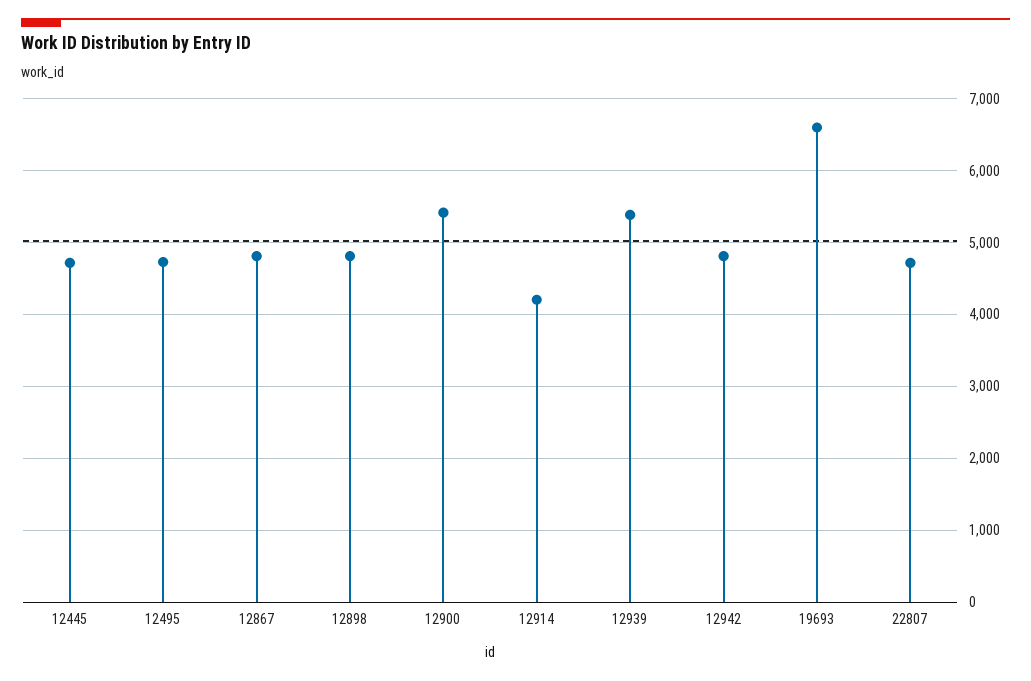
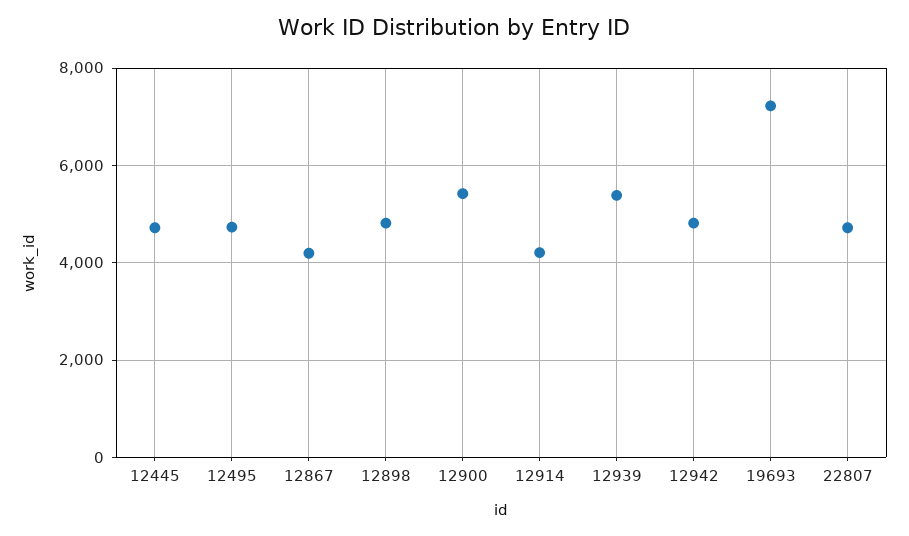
12867: 4800 -> 4200
19693: 6600 -> 7200

